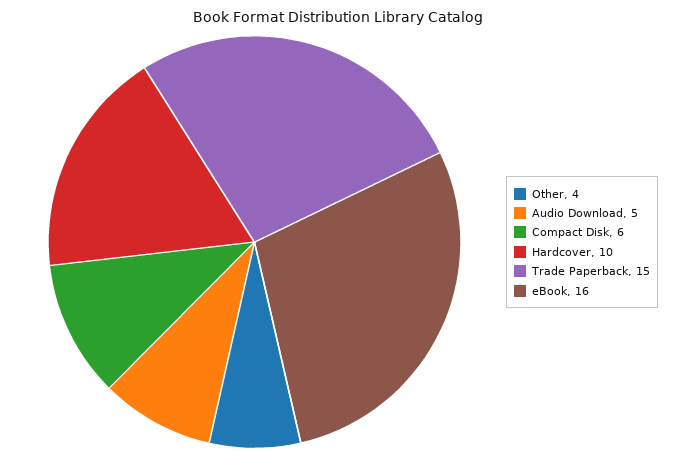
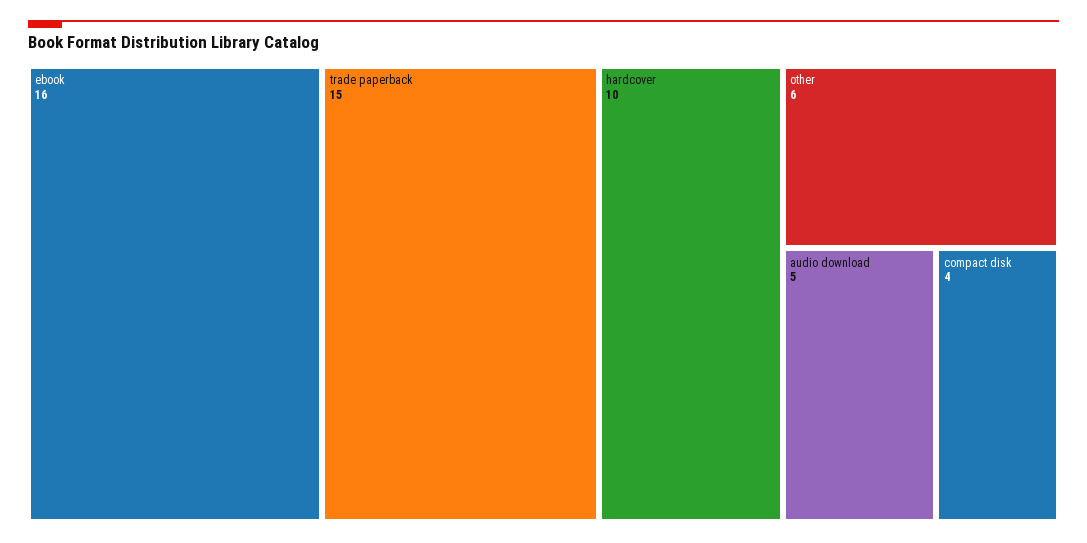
Other: 4 -> 6
Compact Disk: 6 -> 4

